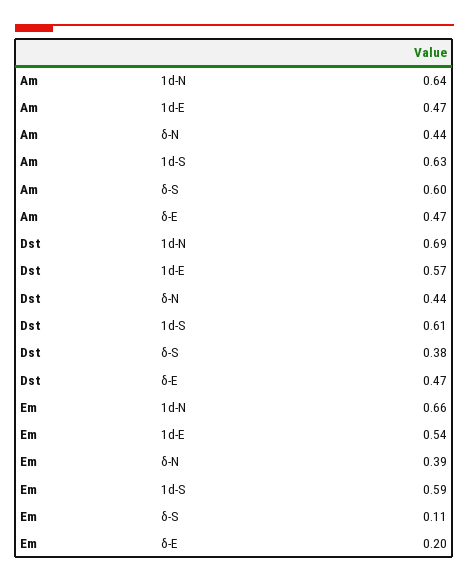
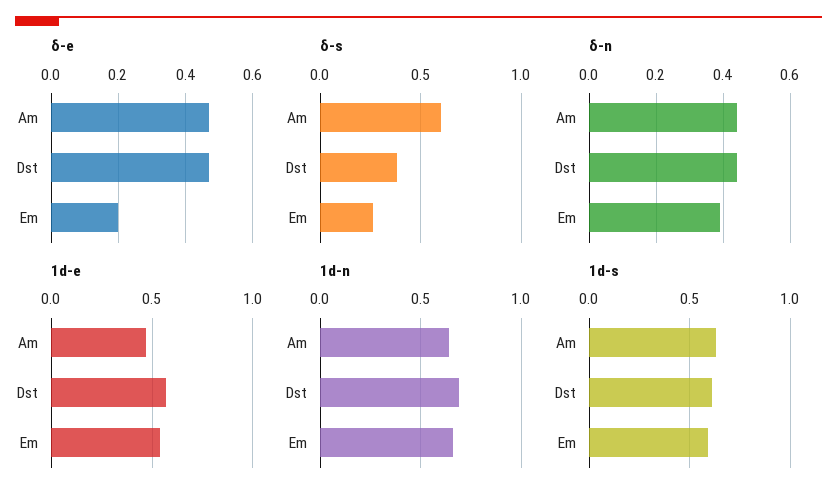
δ-S, Em: 0.11 -> 0.25

